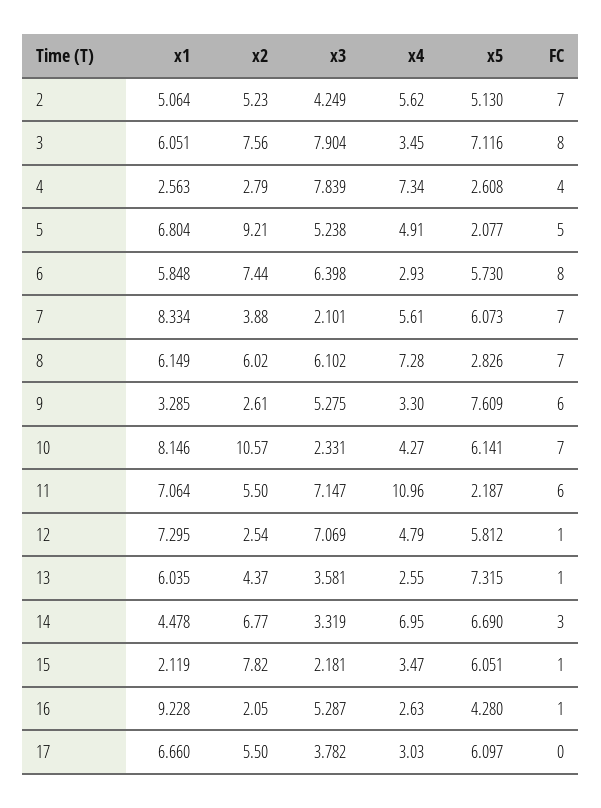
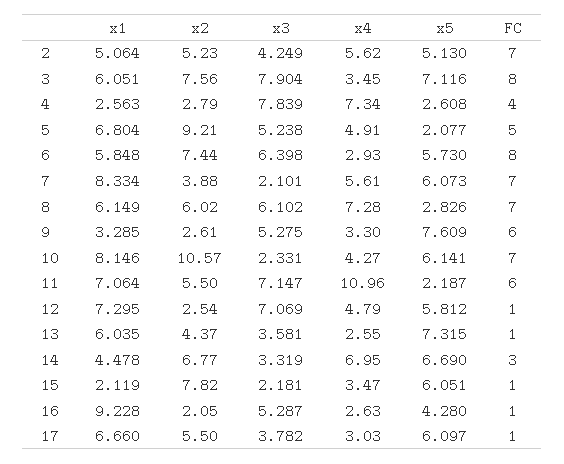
FC, 17: 0 -> 1

